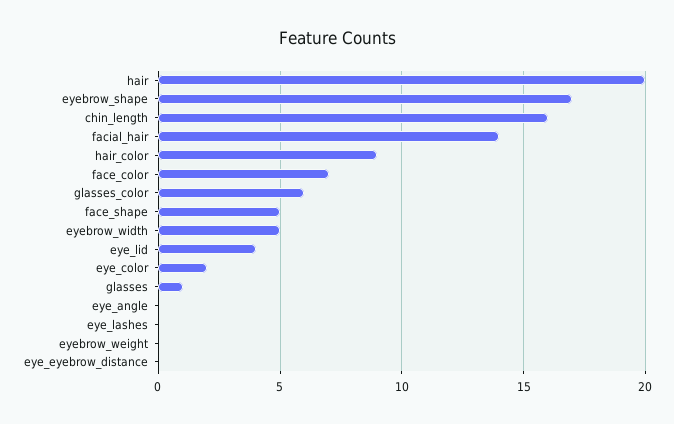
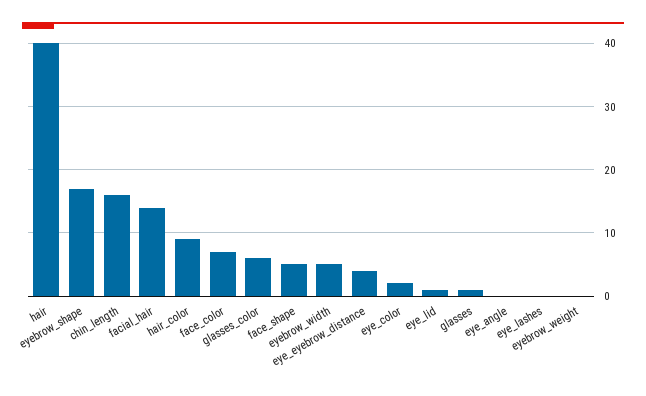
hair: 20 -> 40
eye_lid: 4 -> 1
eye_eyebrow_distance: 0 -> 4

